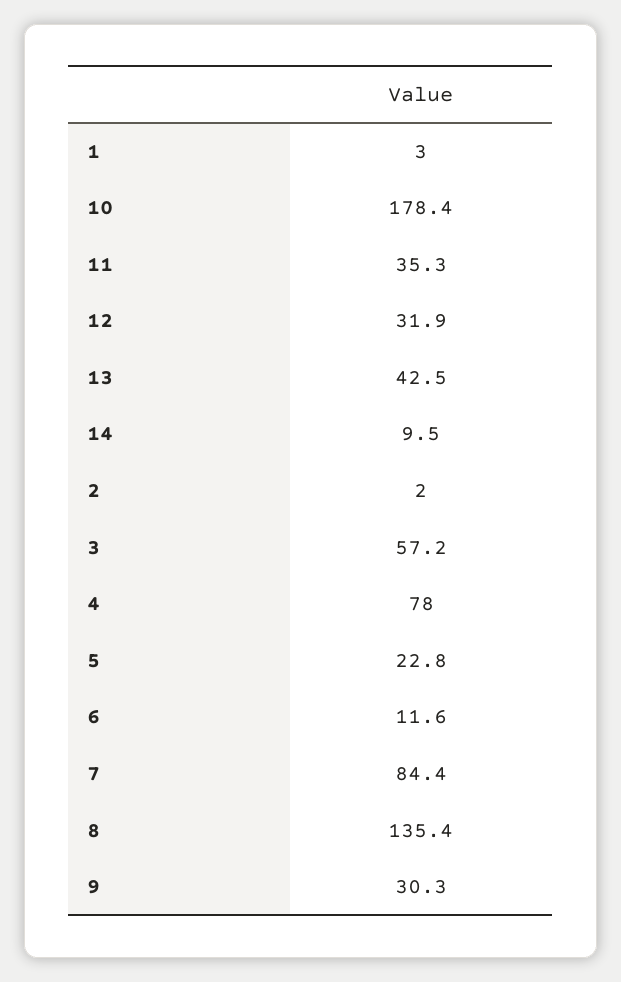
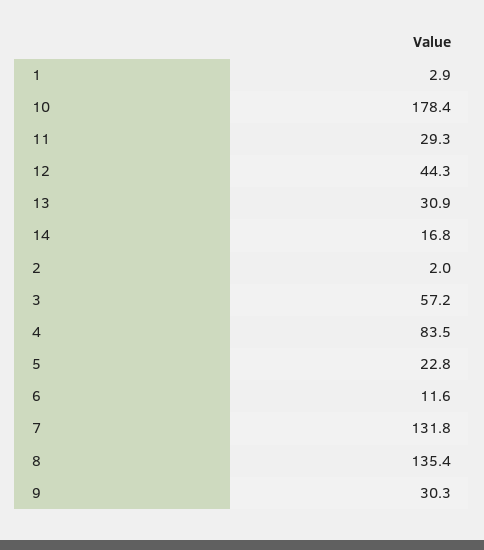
1: 3 -> 2.9
11: 35.3 -> 29.3
12: 31.9 -> 44.3
13: 42.5 -> 30.9
14: 9.5 -> 16.8
4: 78 -> 83.5
7: 84.4 -> 131.8

